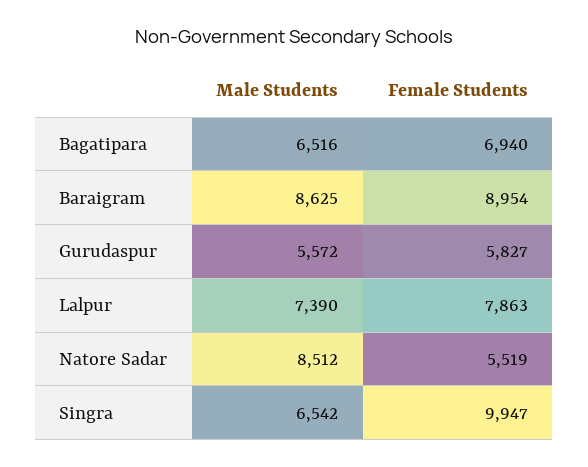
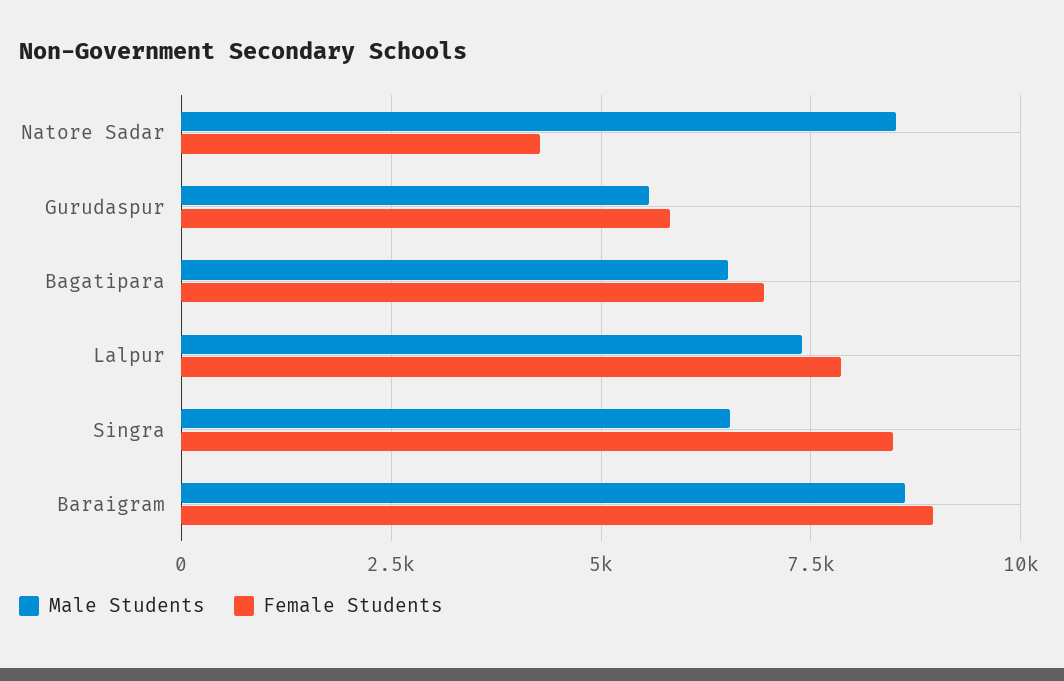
Female Students, Natore Sadar: 5519 -> 4250
Female Students, Singra: 9947 -> 8500

